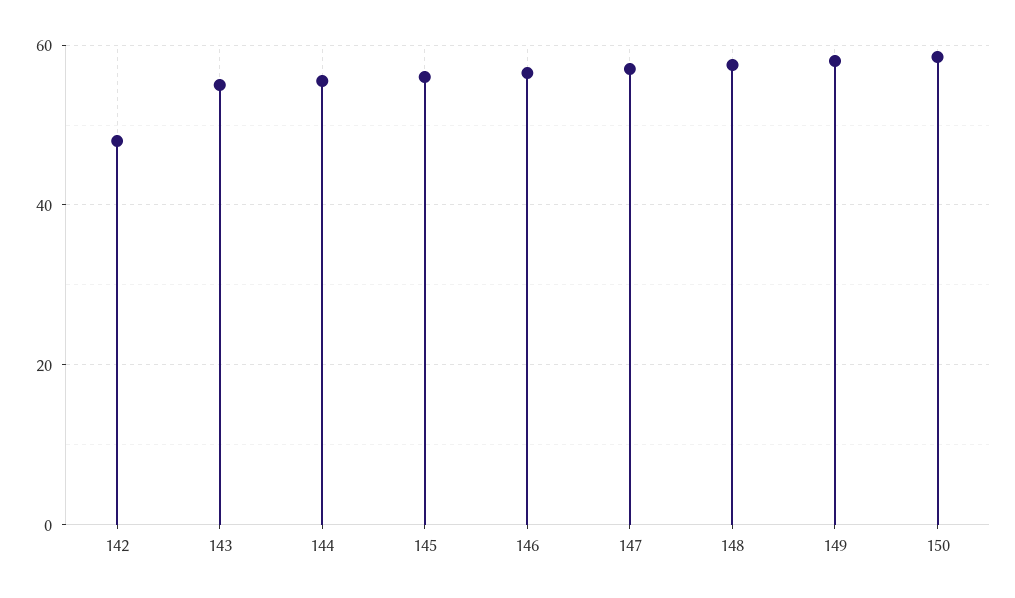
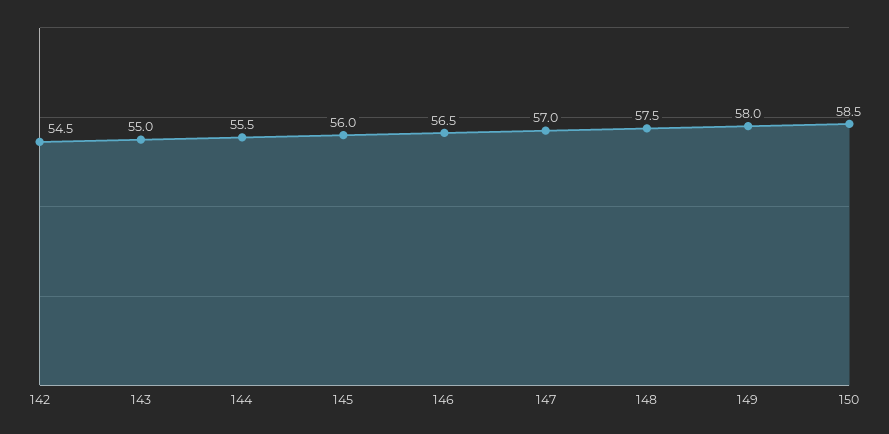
142: 48 -> 54.5

